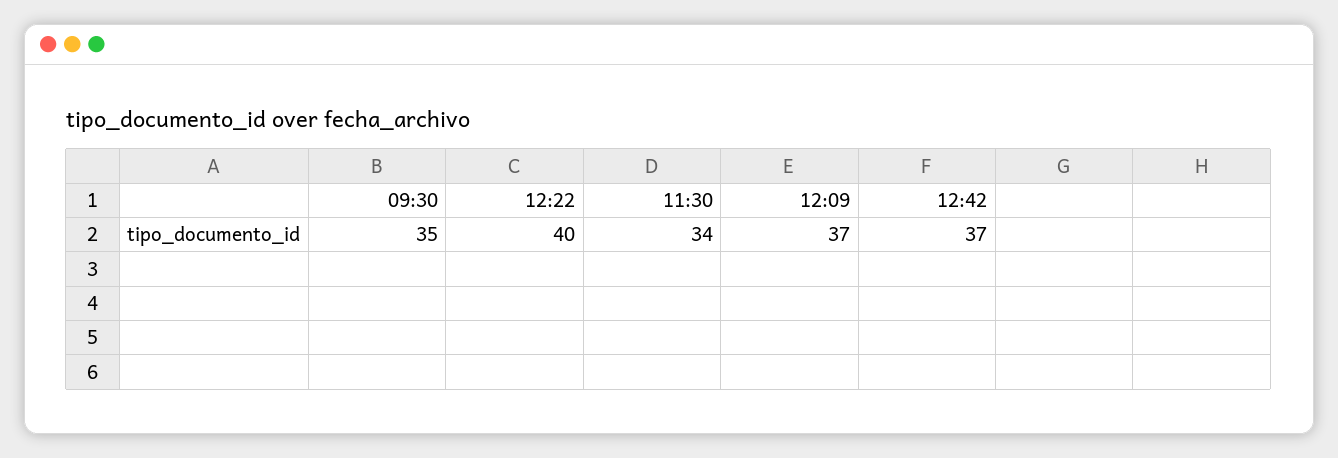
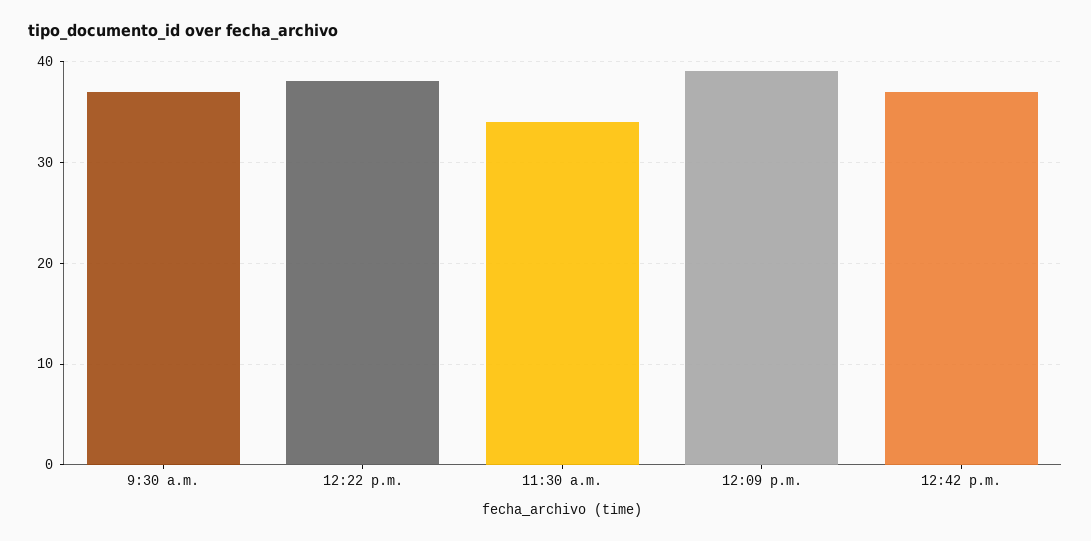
09:30: 35 -> 37
12:22: 40 -> 38
12:09: 37 -> 39

